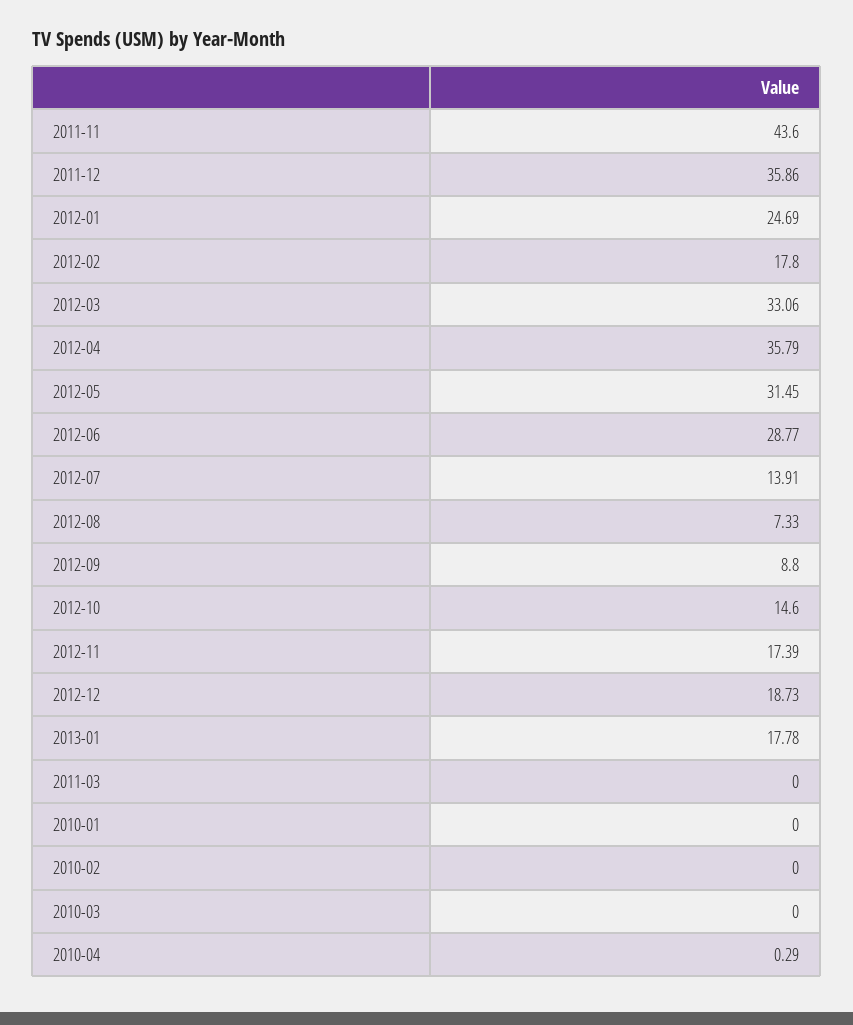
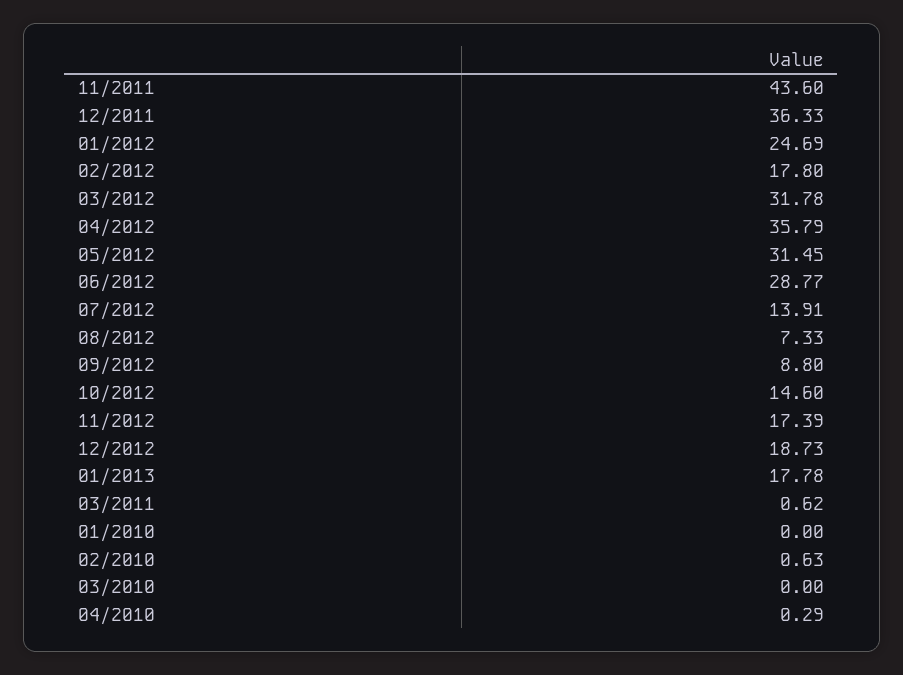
2011-12: 35.86 -> 36.33
2012-03: 33.06 -> 31.78
2011-03: 0 -> 0.62
2010-02: 0 -> 0.63

